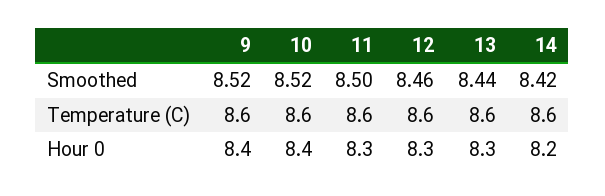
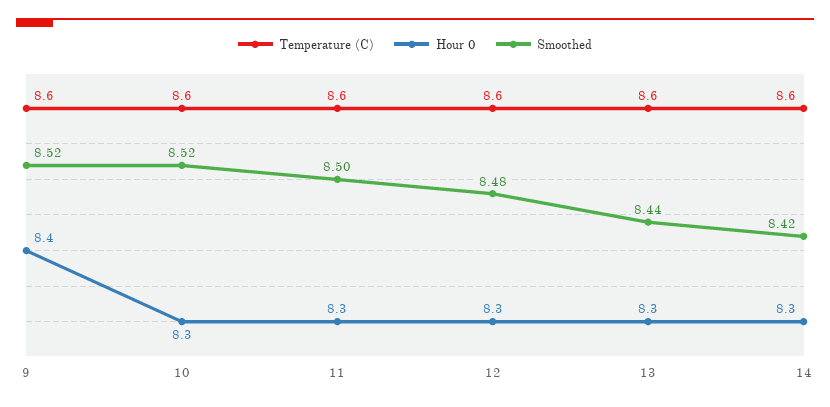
Smoothed, 12: 8.46 -> 8.48
Hour 0, 10: 8.4 -> 8.3
Hour 0, 14: 8.2 -> 8.3

